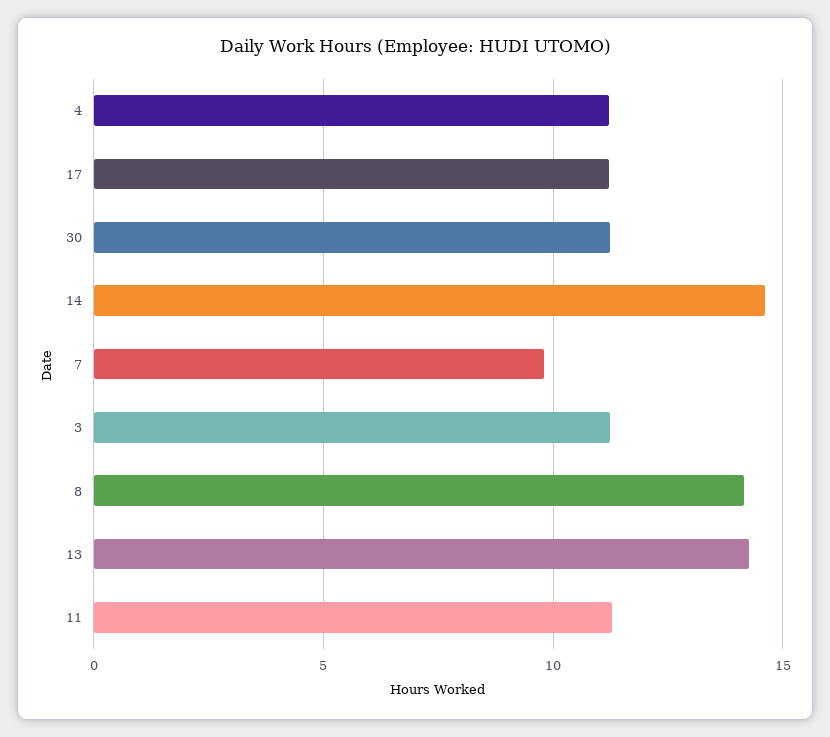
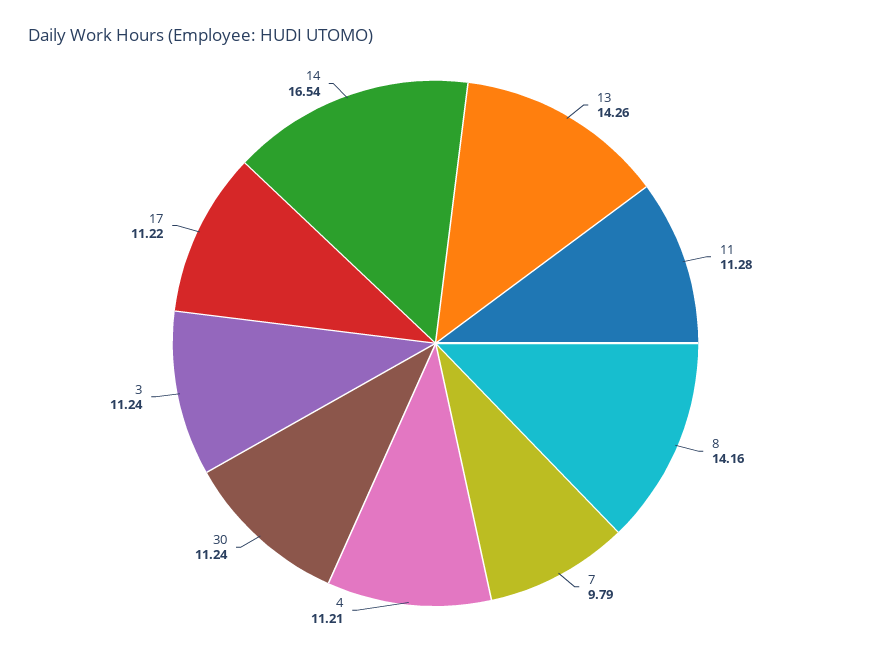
14: 14.5 -> 16.54

